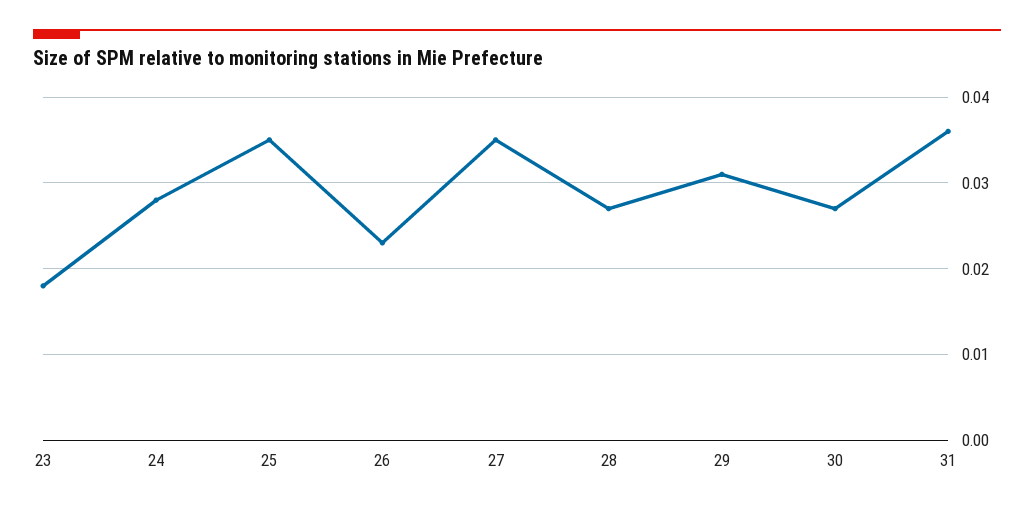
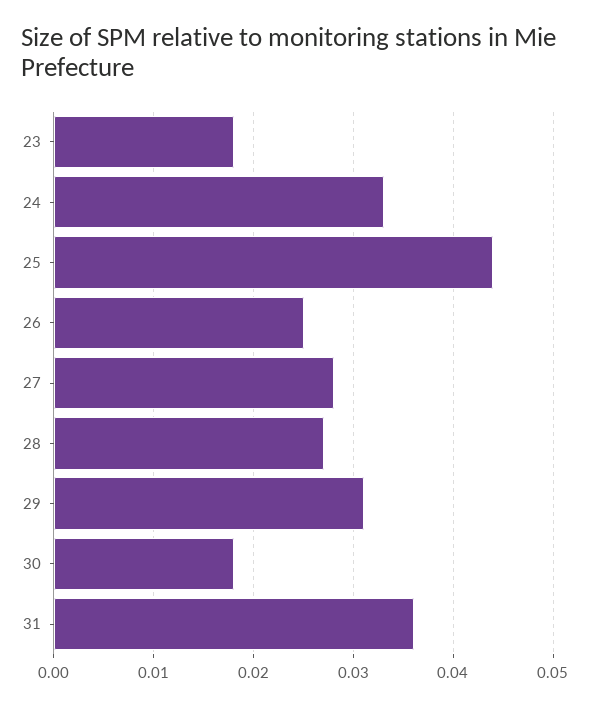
24: 0.028 -> 0.033
25: 0.035 -> 0.044
26: 0.023 -> 0.025
27: 0.035 -> 0.028
30: 0.027 -> 0.018

